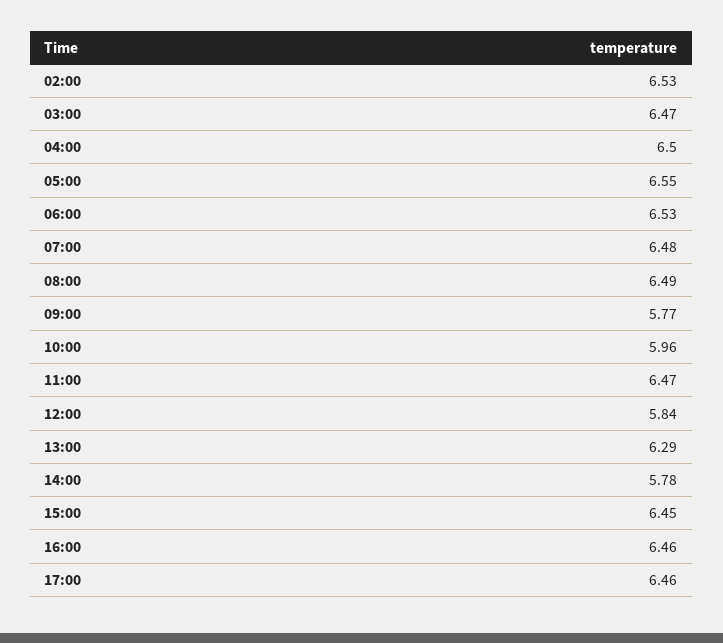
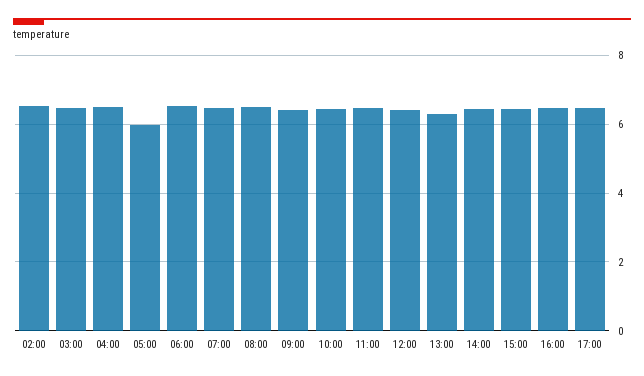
05:00: 6.55 -> 6
09:00: 5.77 -> 6.4
10:00: 5.96 -> 6.4
12:00: 5.84 -> 6.4
14:00: 5.78 -> 6.4

